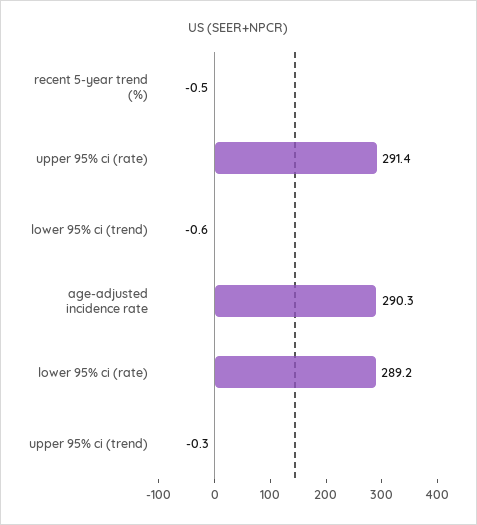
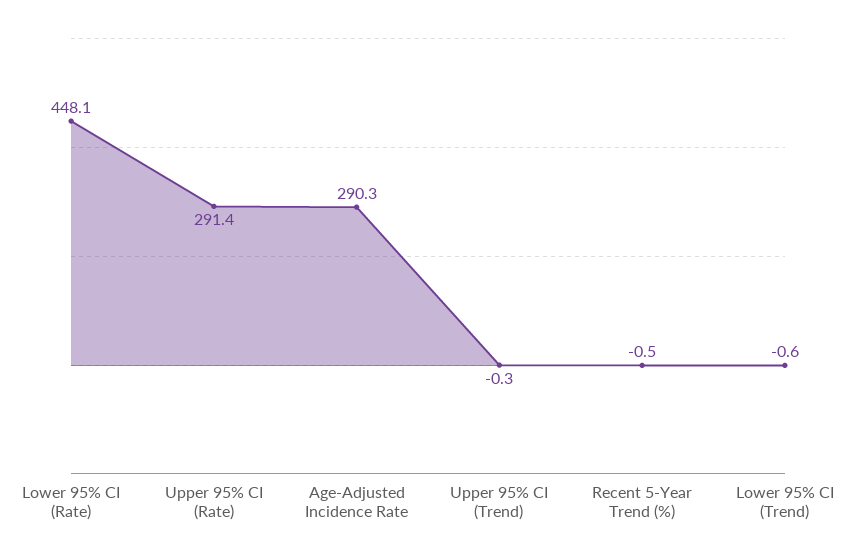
lower 95% ci (rate): 289.2 -> 448.1

